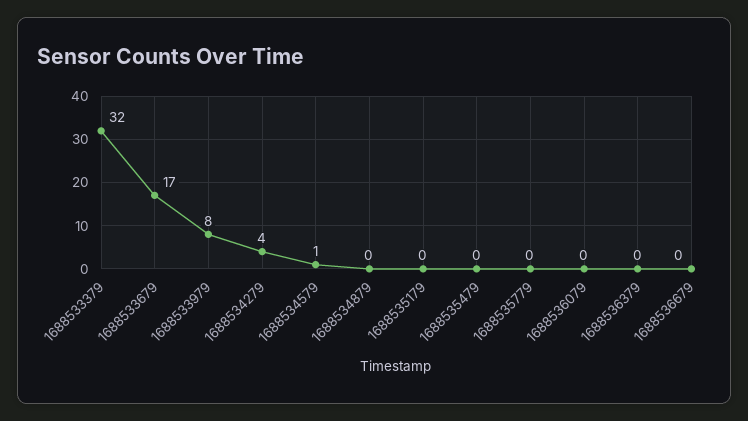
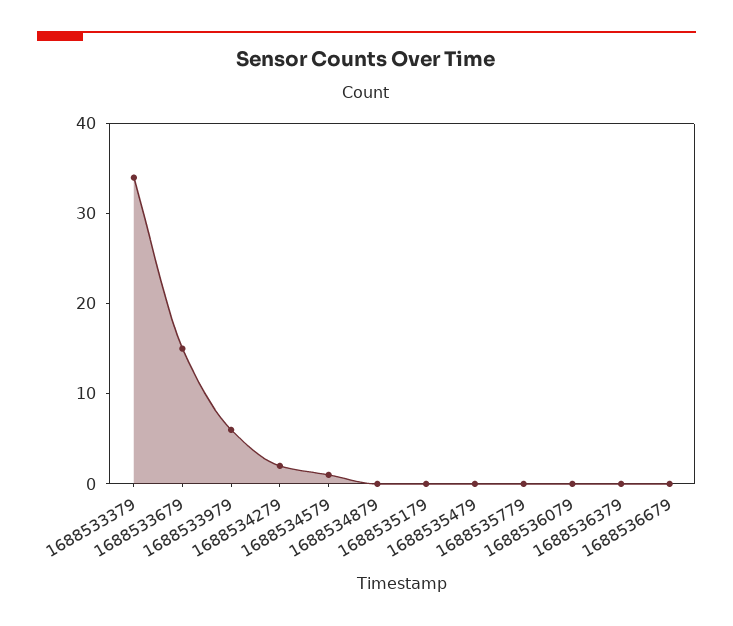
1688533379: 32 -> 34
1688533679: 17 -> 15
1688533979: 8 -> 6
1688534279: 4 -> 2

